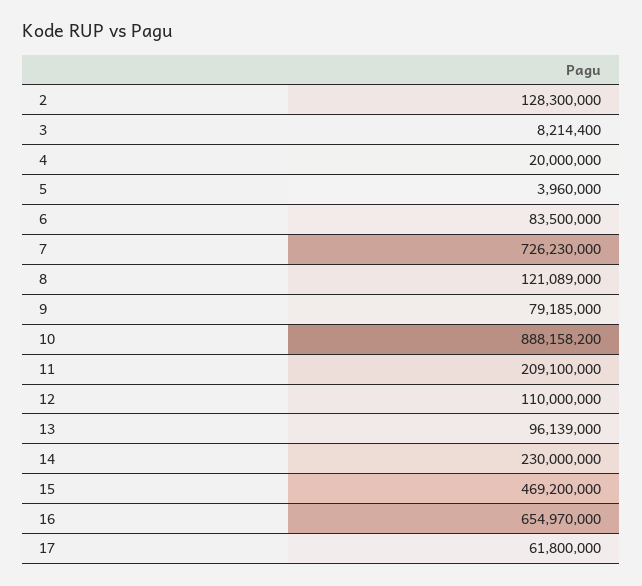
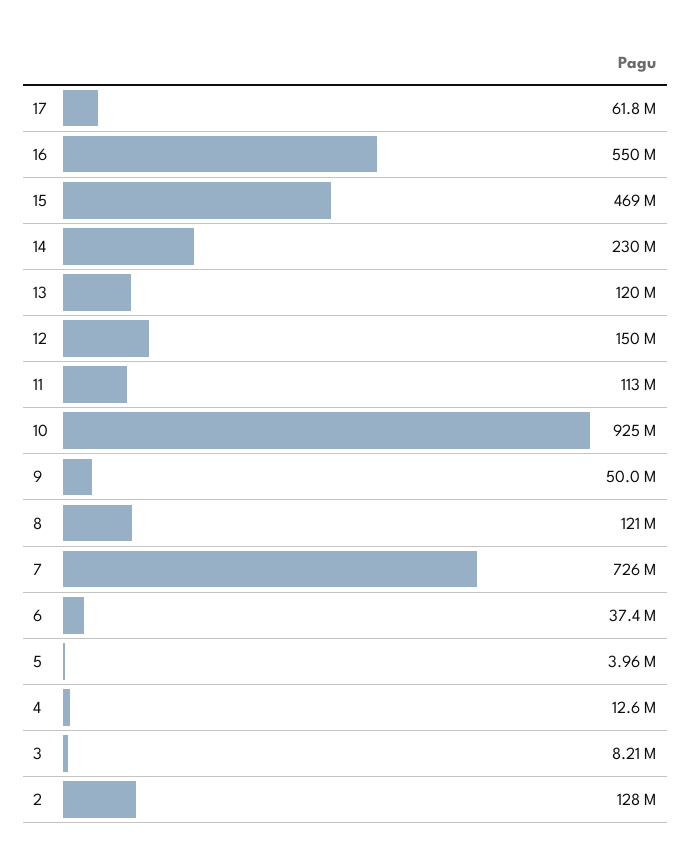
4: 20000000 -> 12600000
6: 83500000 -> 37400000
9: 79185000 -> 50000000
10: 888158200 -> 925000000
11: 209100000 -> 113000000
12: 110000000 -> 150000000
13: 96139000 -> 120000000
16: 654970000 -> 550000000

